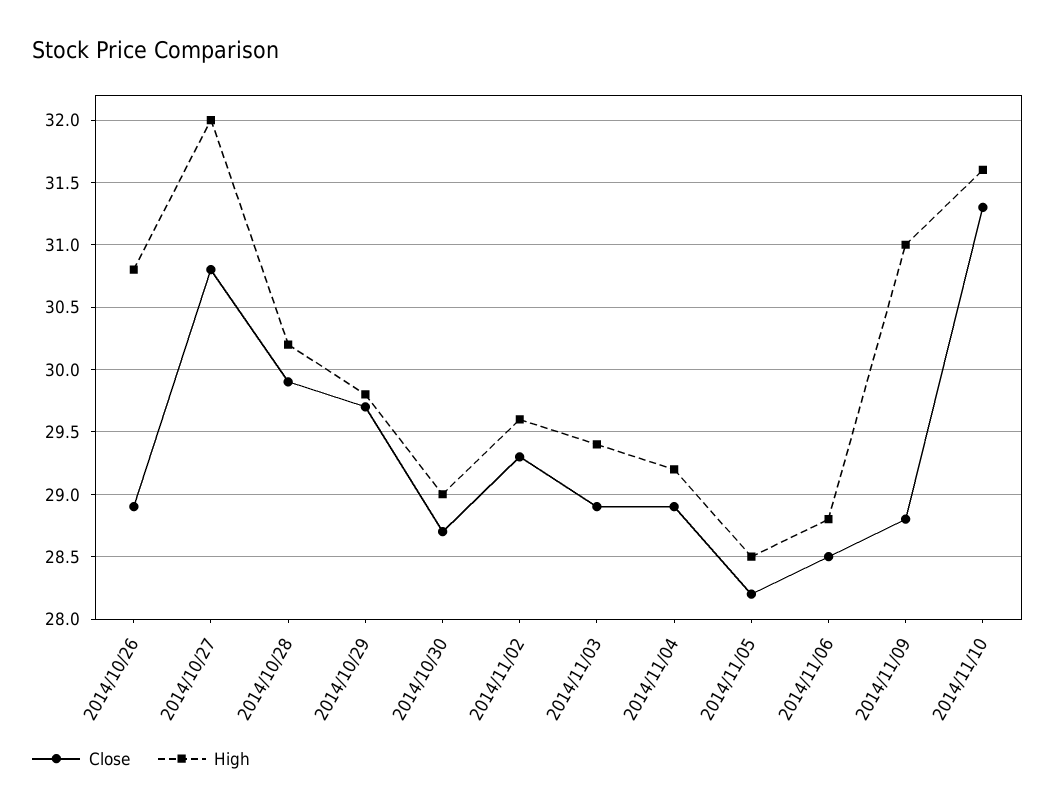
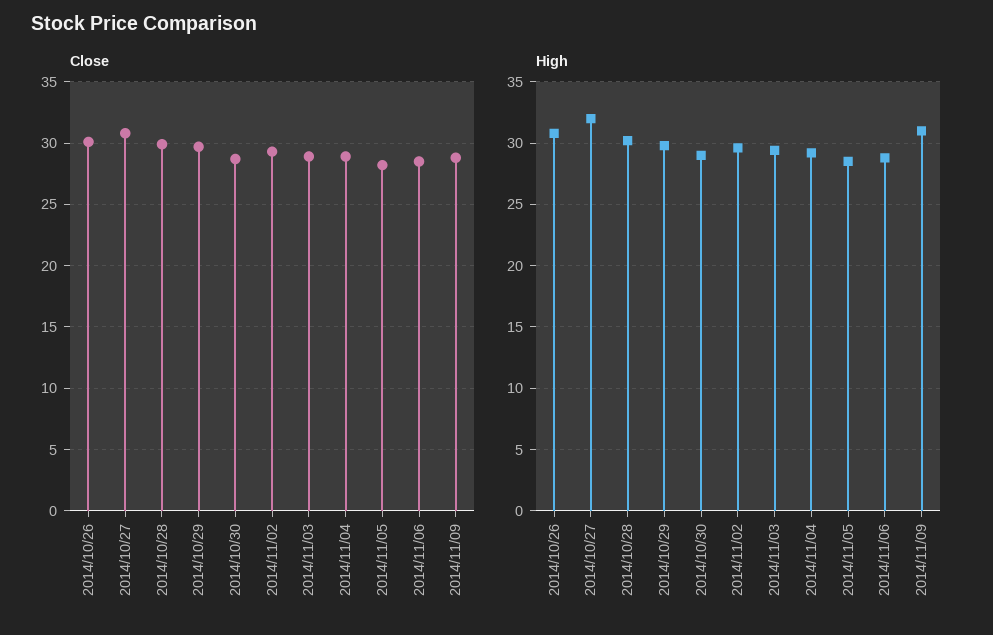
Close, 2014/10/26: 28.9 -> 30
Close, 2014/11/10: 31.3 -> none
High, 2014/11/10: 31.6 -> none

